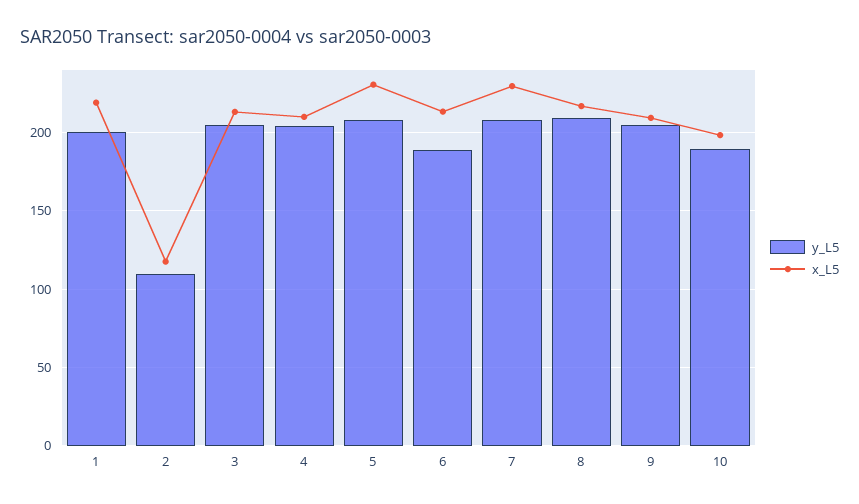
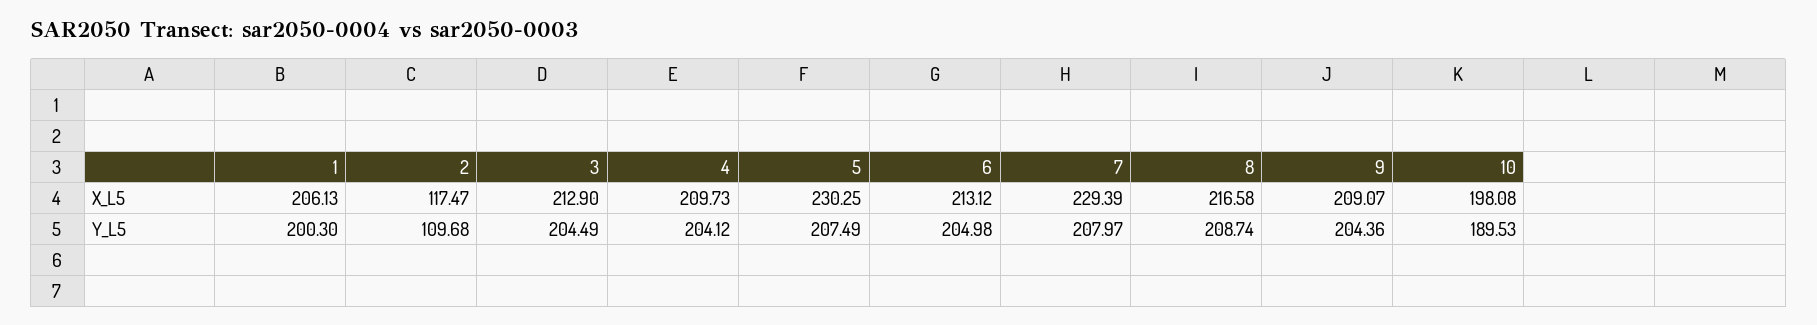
x_L5, 1: 220 -> 206.13
y_L5, 6: 190 -> 204.98

